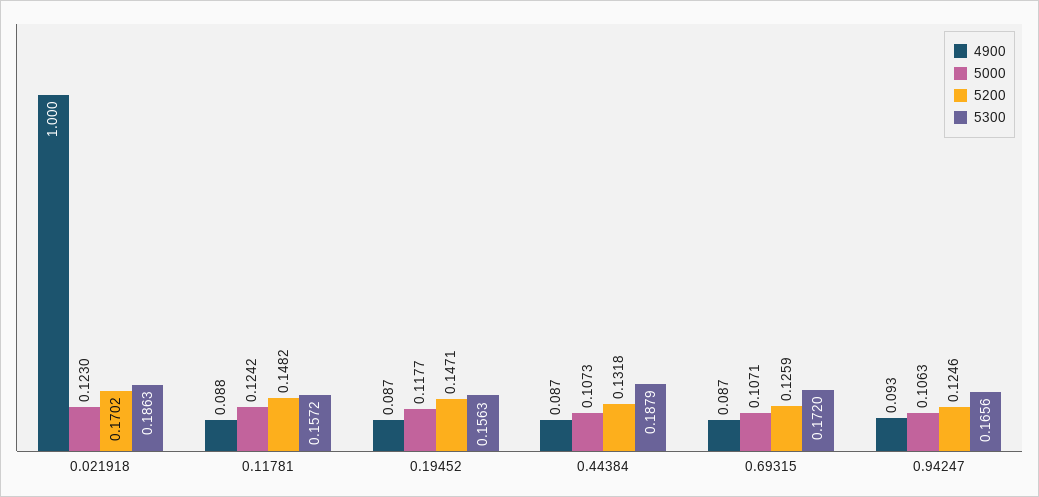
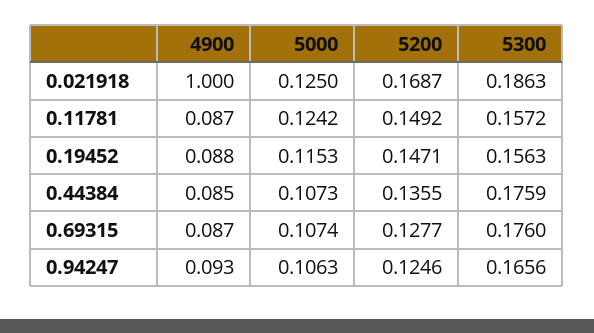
5000, 0.021918: 0.123 -> 0.125
5200, 0.021918: 0.1702 -> 0.1687
4900, 0.11781: 0.088 -> 0.087
5200, 0.11781: 0.1482 -> 0.1492
4900, 0.19452: 0.087 -> 0.088
5000, 0.19452: 0.1177 -> 0.1153
4900, 0.44384: 0.087 -> 0.085
5200, 0.44384: 0.1318 -> 0.1355
5300, 0.44384: 0.1879 -> 0.1759
5000, 0.69315: 0.1071 -> 0.1074
5200, 0.69315: 0.1259 -> 0.1277
5300, 0.69315: 0.172 -> 0.176

